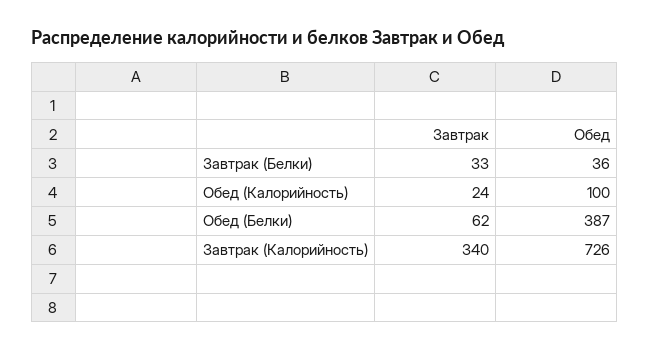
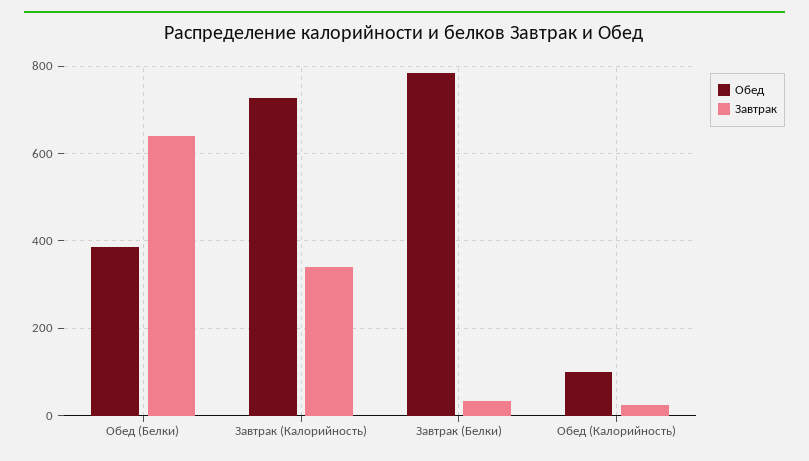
Обед, Завтрак (Белки): 36 -> 780
Завтрак, Обед (Белки): 62 -> 640

